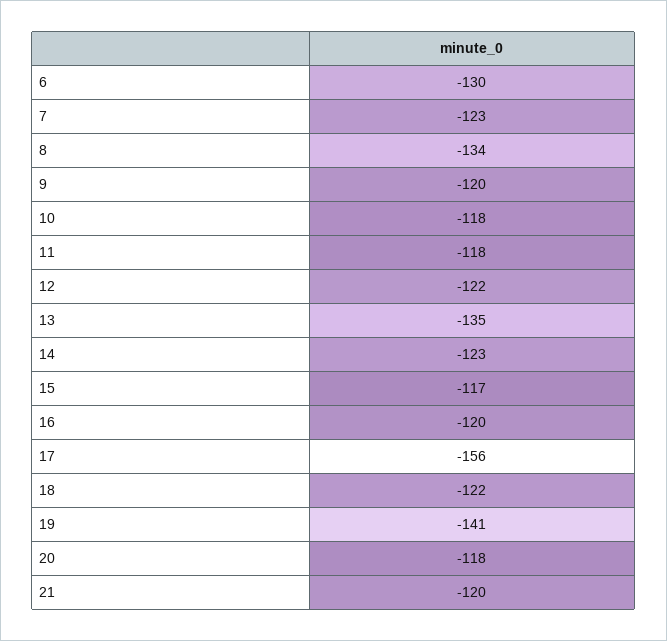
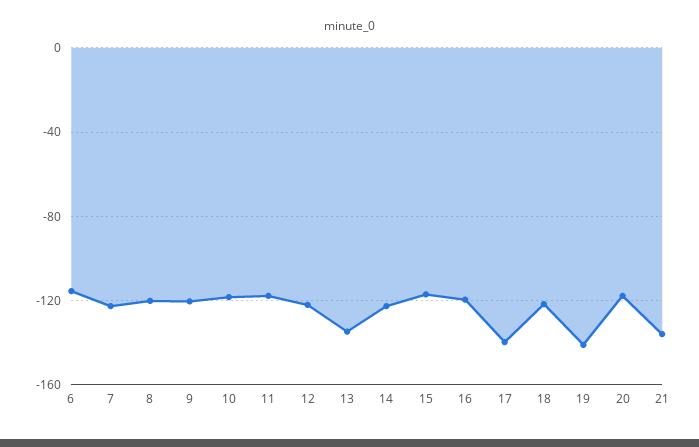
6: -130 -> -115
8: -134 -> -120
17: -156 -> -140
21: -120 -> -135

